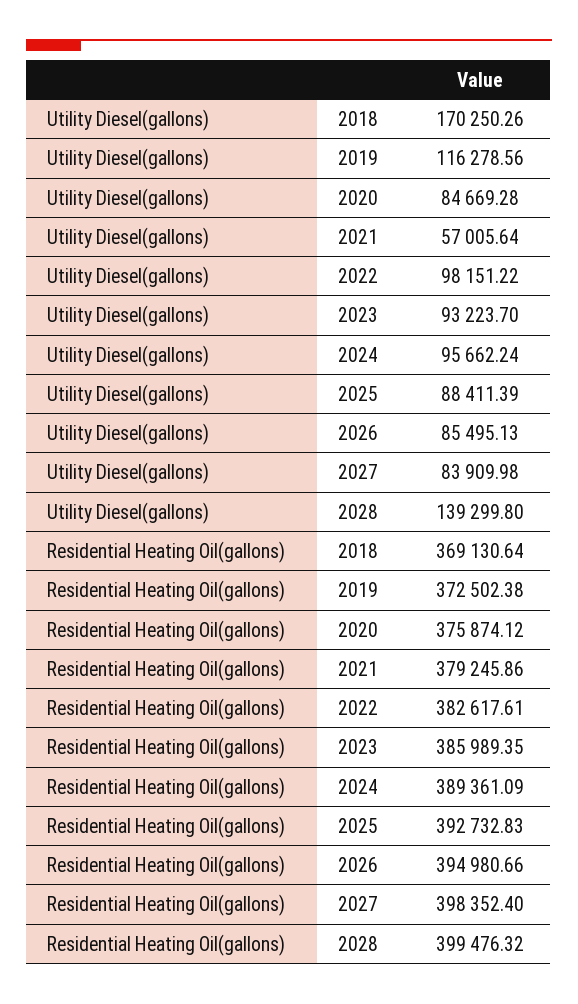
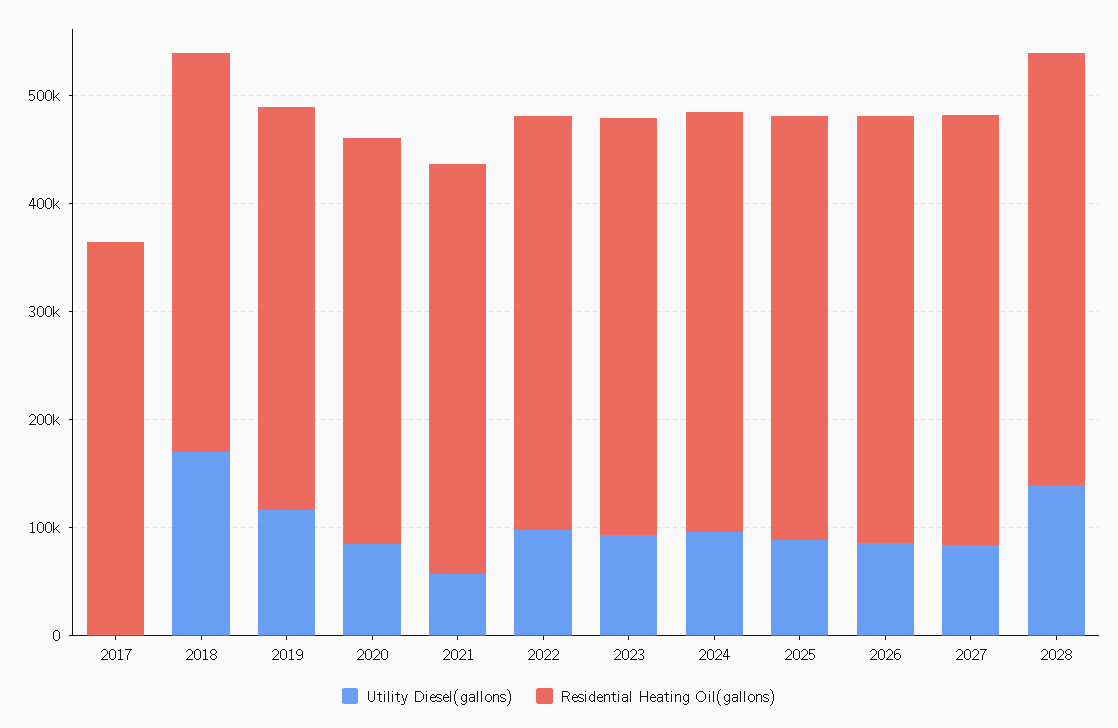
Utility Diesel(gallons), 2017: none -> 0
Residential Heating Oil(gallons), 2017: none -> 360000

